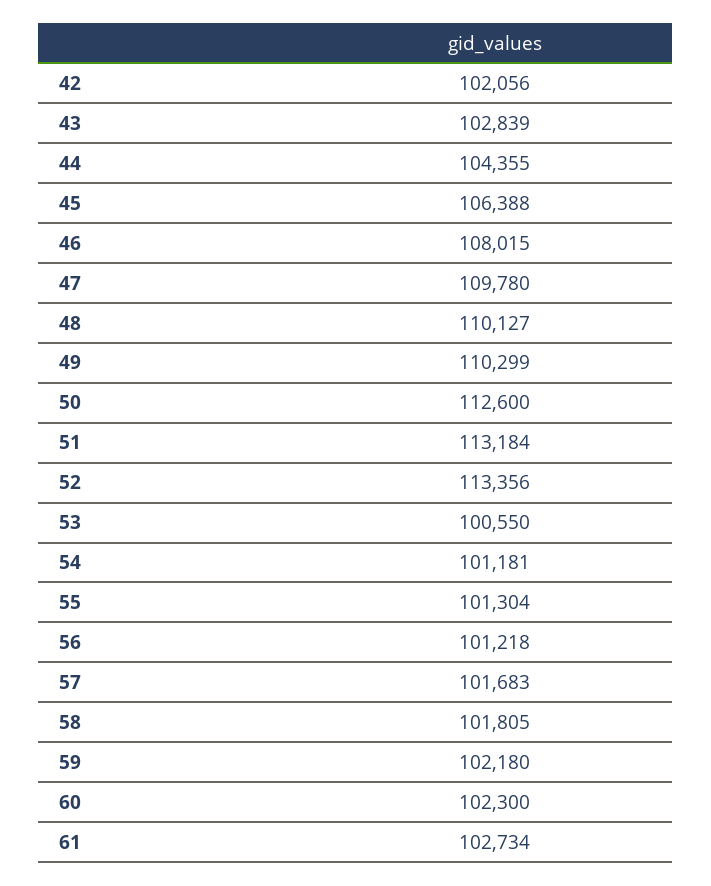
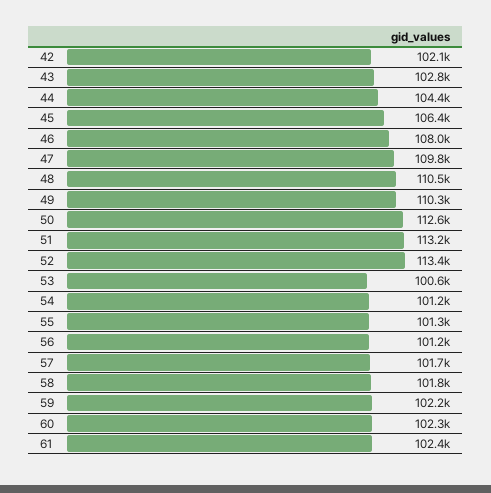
48: 110127 -> 110500
61: 102734 -> 102400

